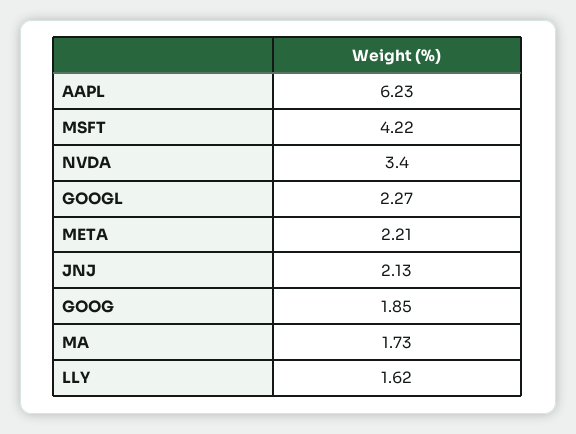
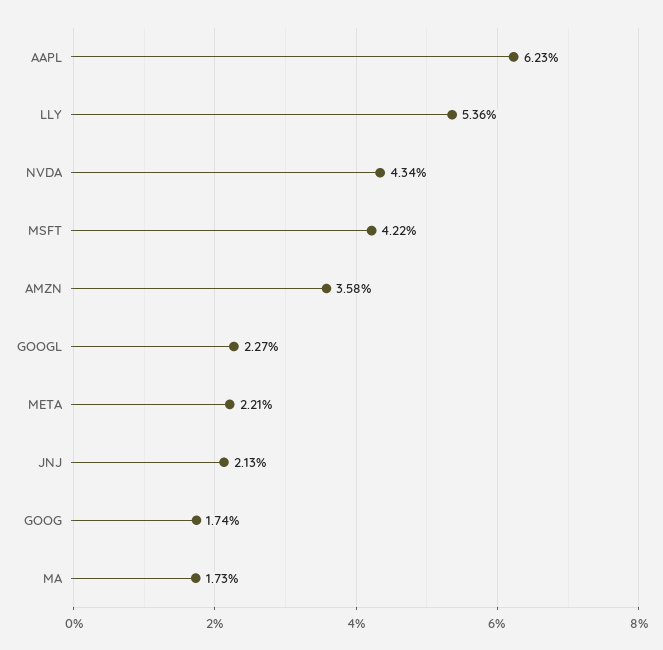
NVDA: 3.4 -> 4.34
GOOG: 1.85 -> 1.74
LLY: 1.62 -> 5.36
AMZN: none -> 3.58

